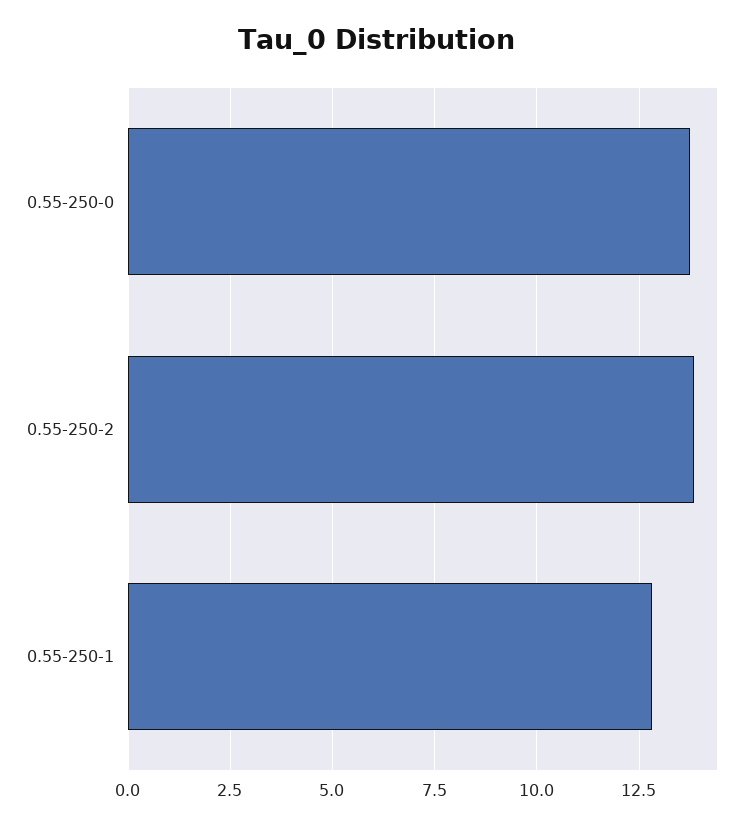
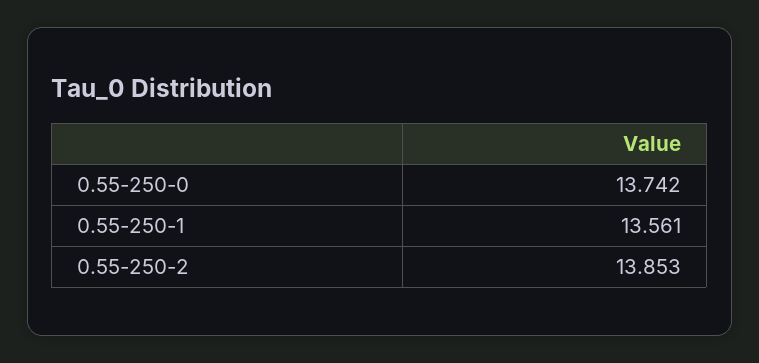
0.55-250-1: 12.75 -> 13.561

